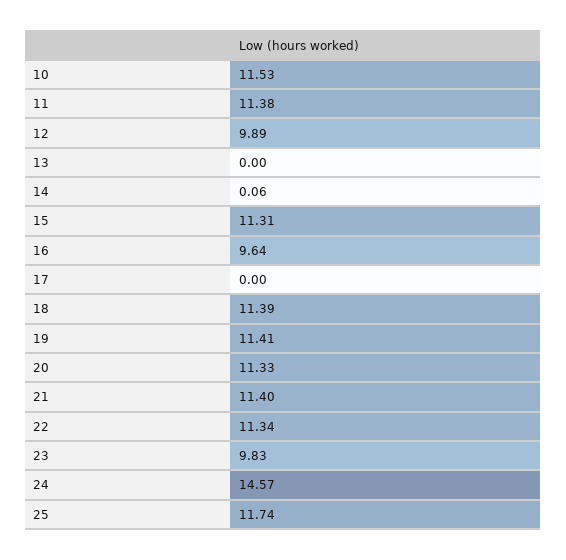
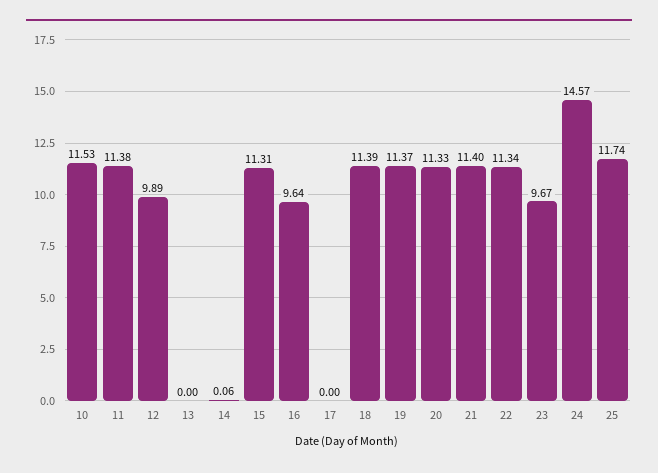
19: 11.41 -> 11.37
23: 9.83 -> 9.67

